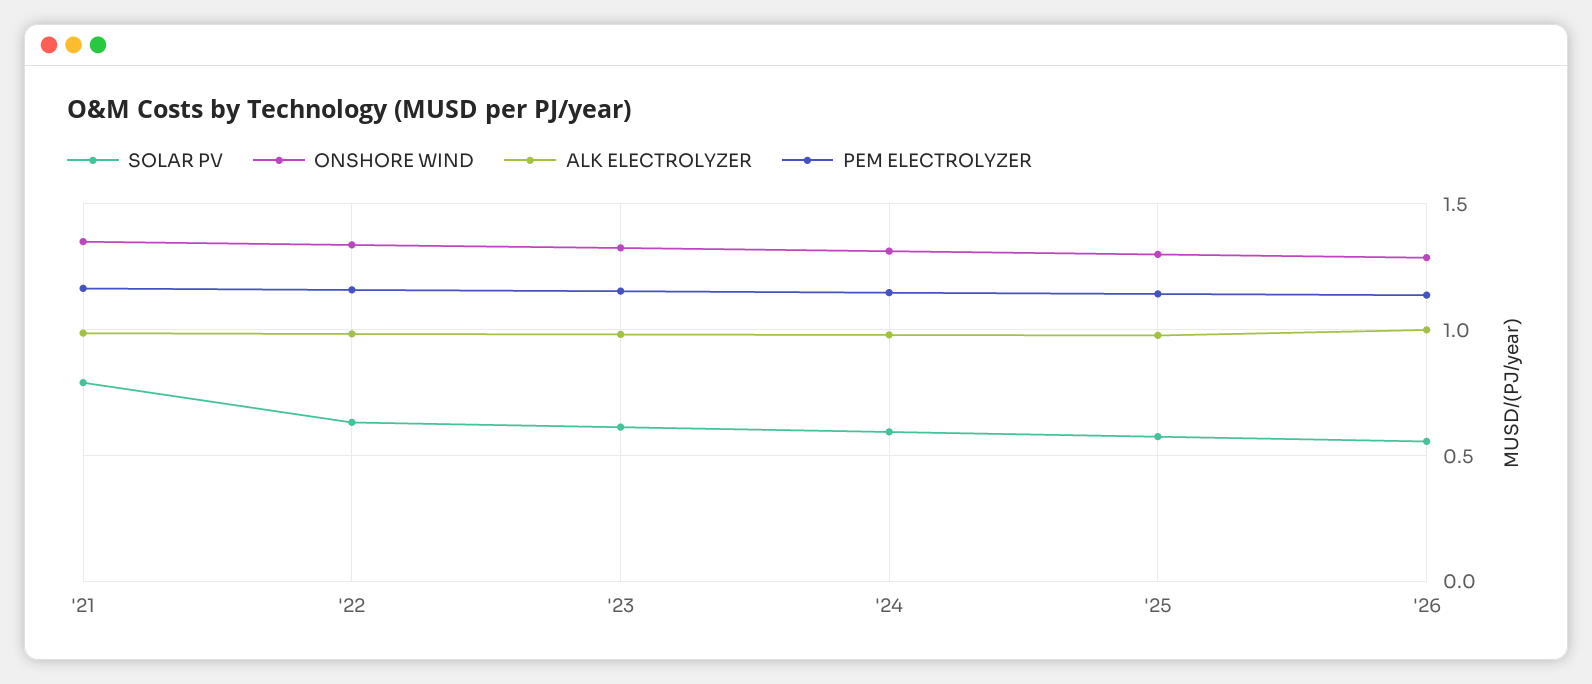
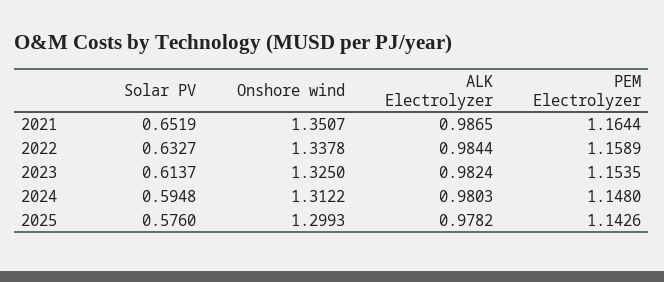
SOLAR PV, '21: 0.8 -> 0.6519
SOLAR PV, '26: 0.55 -> none
ONSHORE WIND, '26: 1.3 -> none
ALK ELECTROLYZER, '26: 1 -> none
PEM ELECTROLYZER, '26: 1.15 -> none

